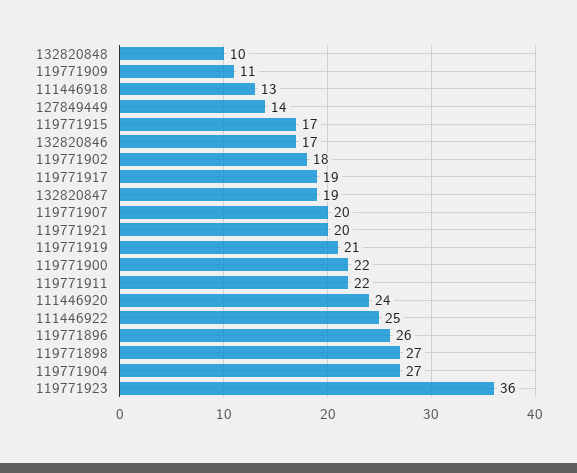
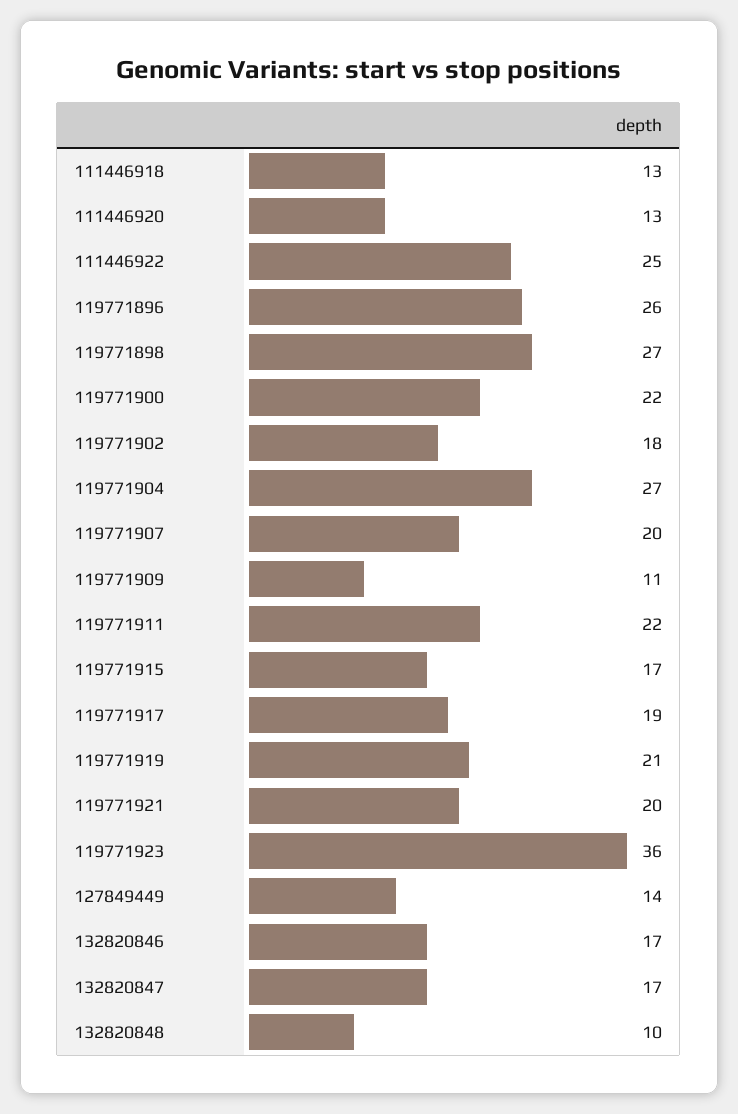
132820847: 19 -> 17
111446920: 24 -> 13

